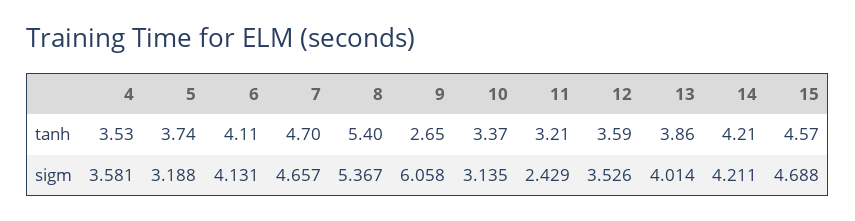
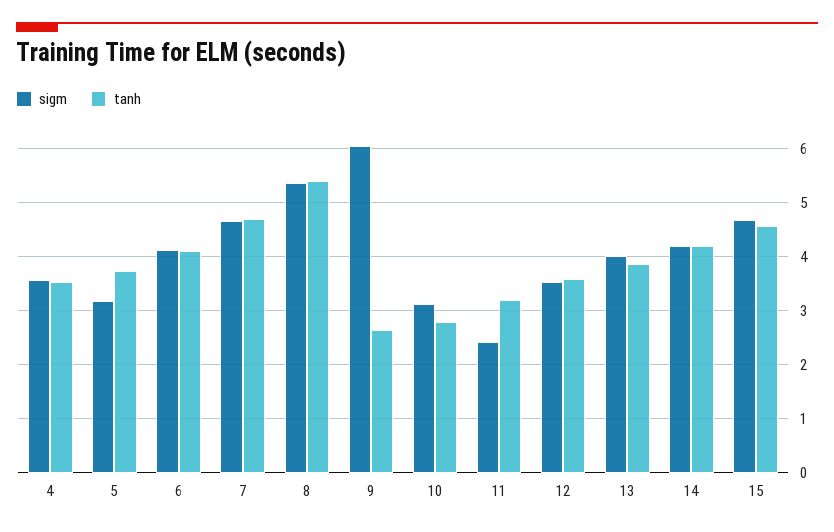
tanh, 10: 3.37 -> 2.8

